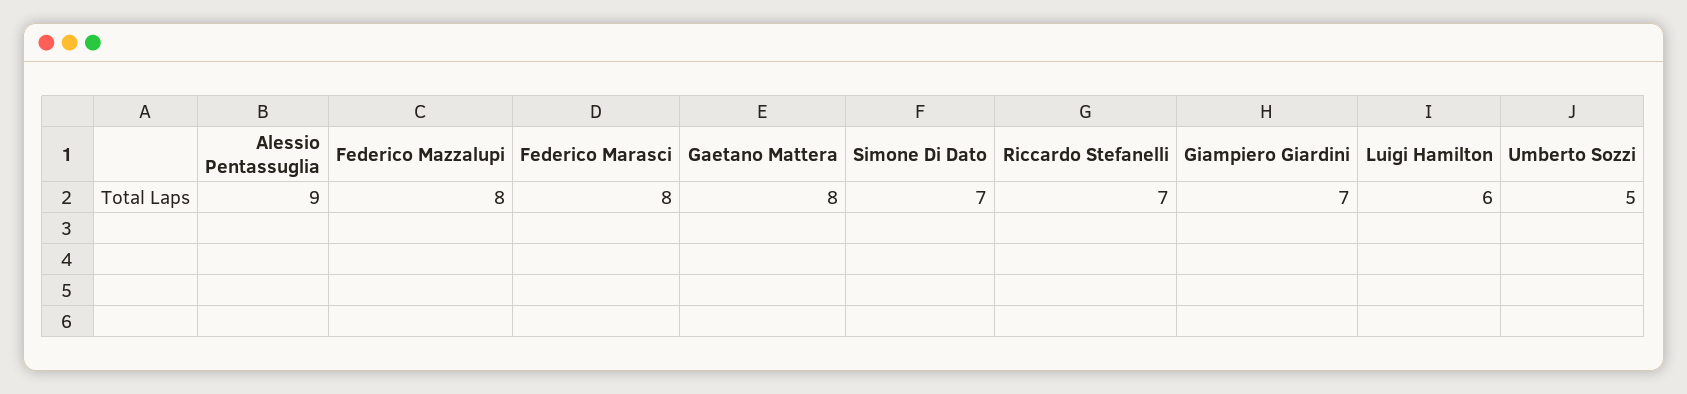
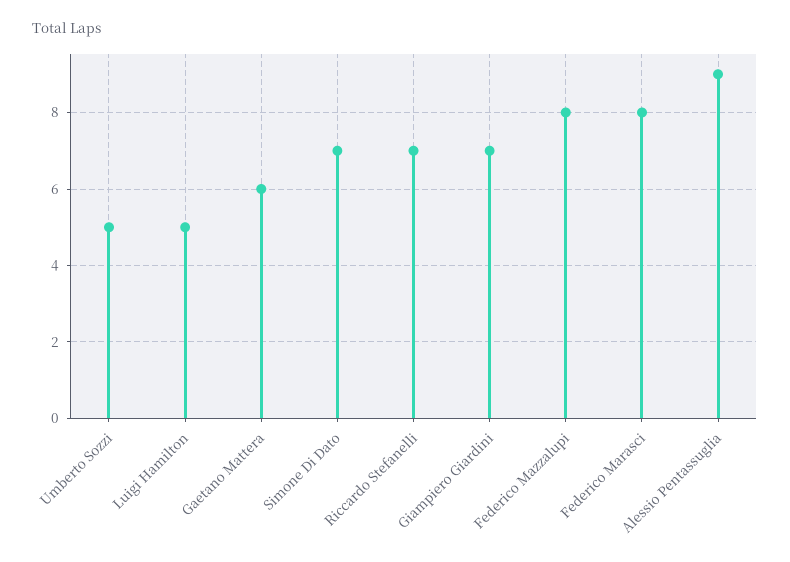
Gaetano Mattera: 8 -> 6
Luigi Hamilton: 6 -> 5

